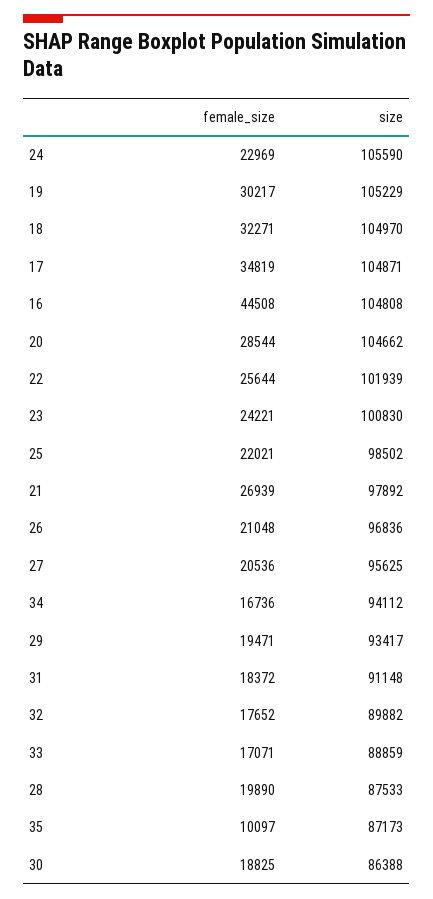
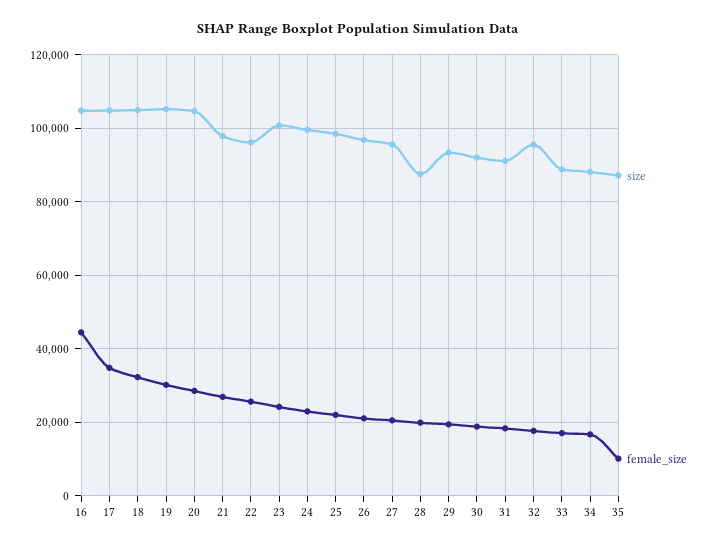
size, 24: 105590 -> 100000
size, 22: 101939 -> 96000
size, 34: 94112 -> 88000
size, 32: 89882 -> 96000
size, 30: 86388 -> 92000

